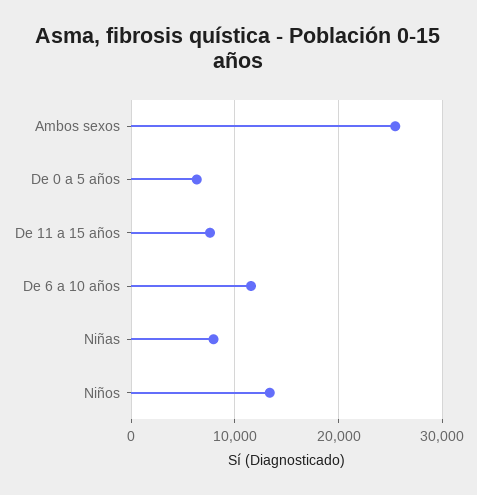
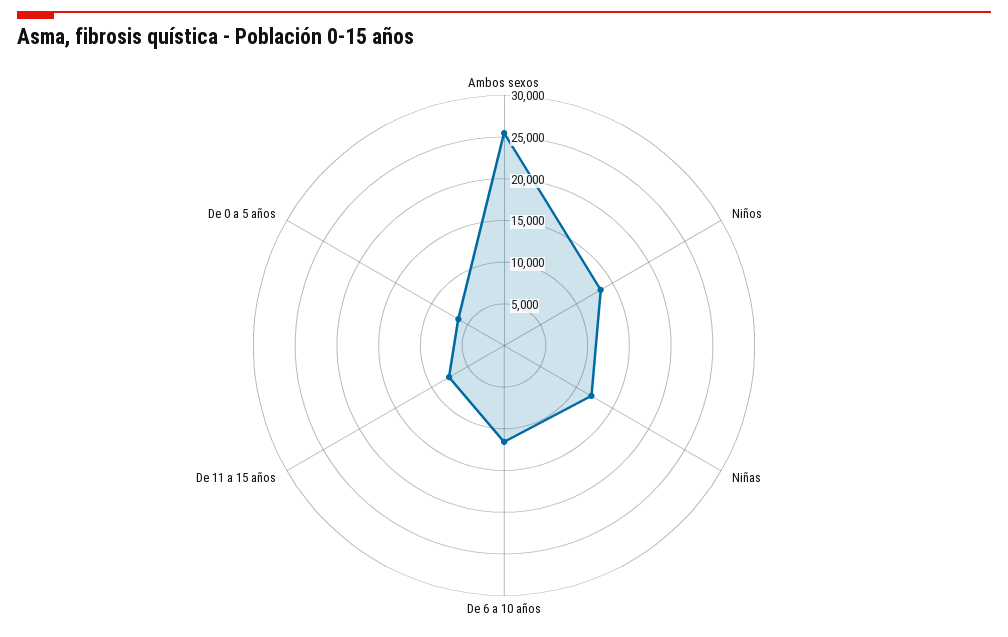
Niñas: 8000 -> 12000

